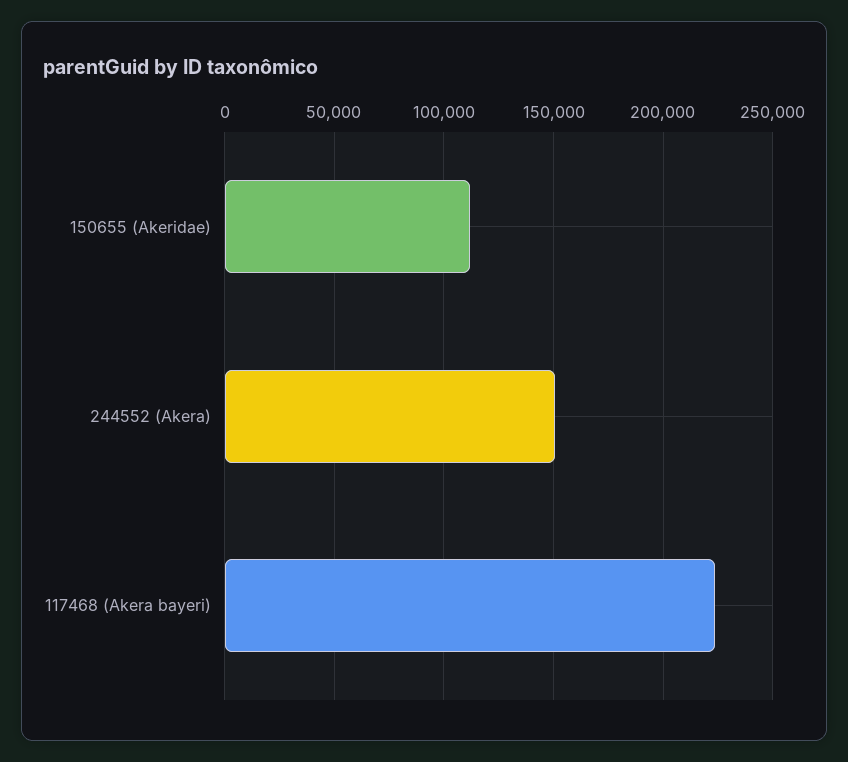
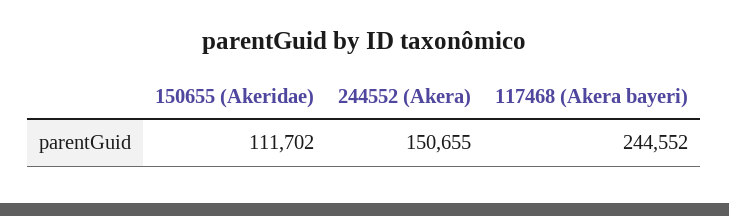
117468 (Akera bayeri): 225000 -> 244552

